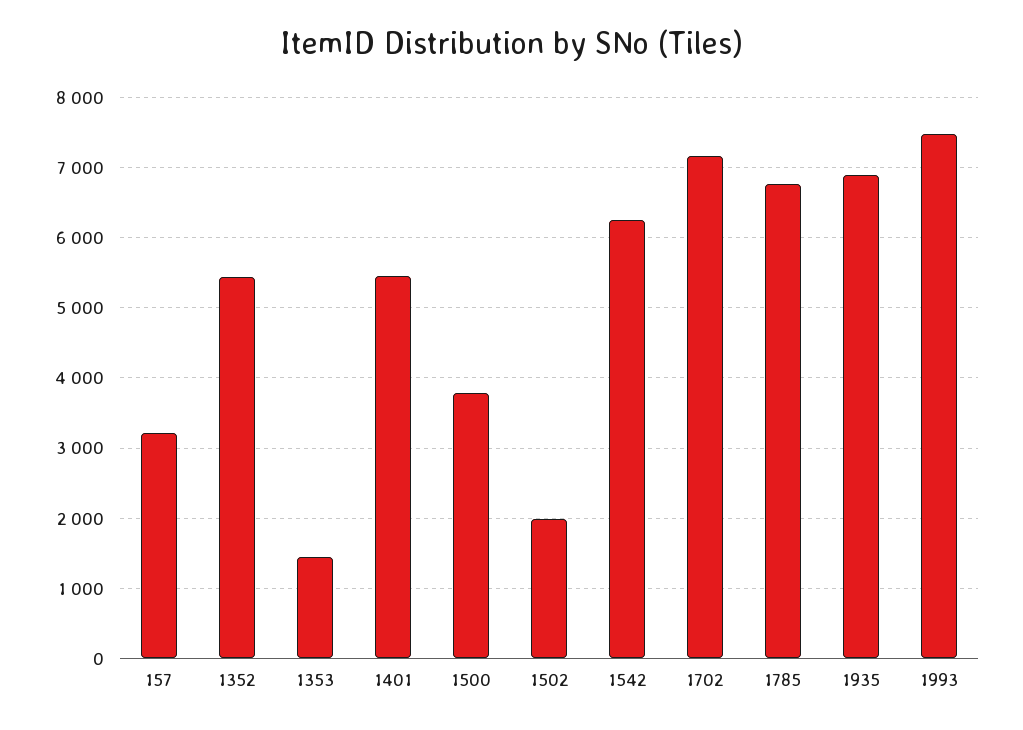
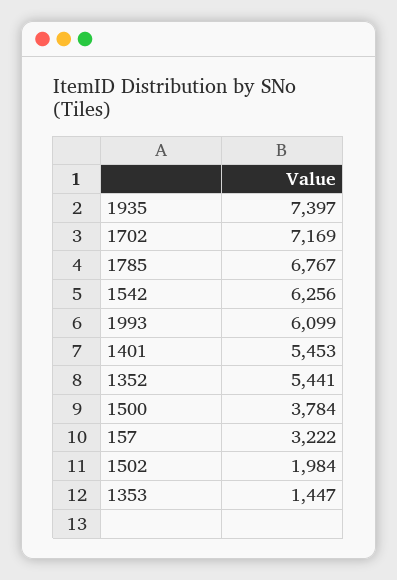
1935: 6900 -> 7397
1993: 7500 -> 6099

